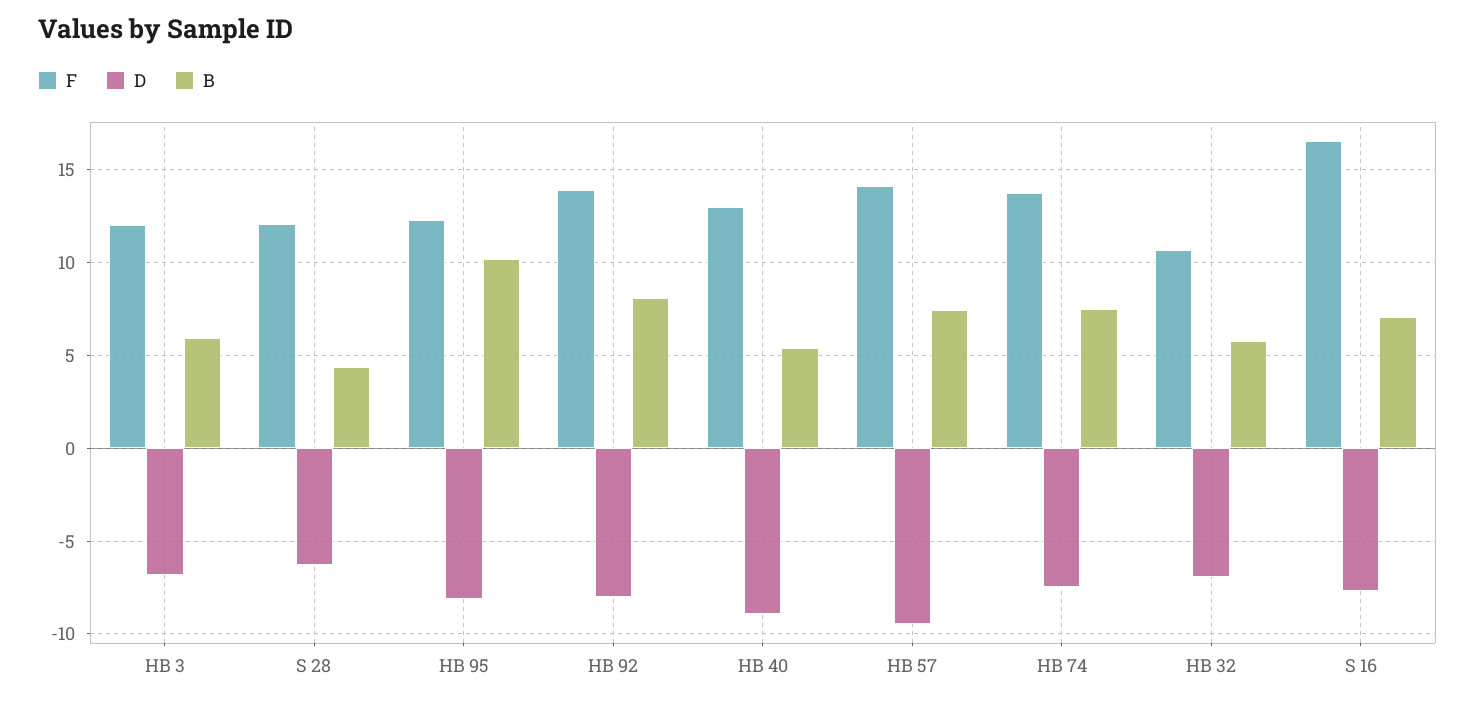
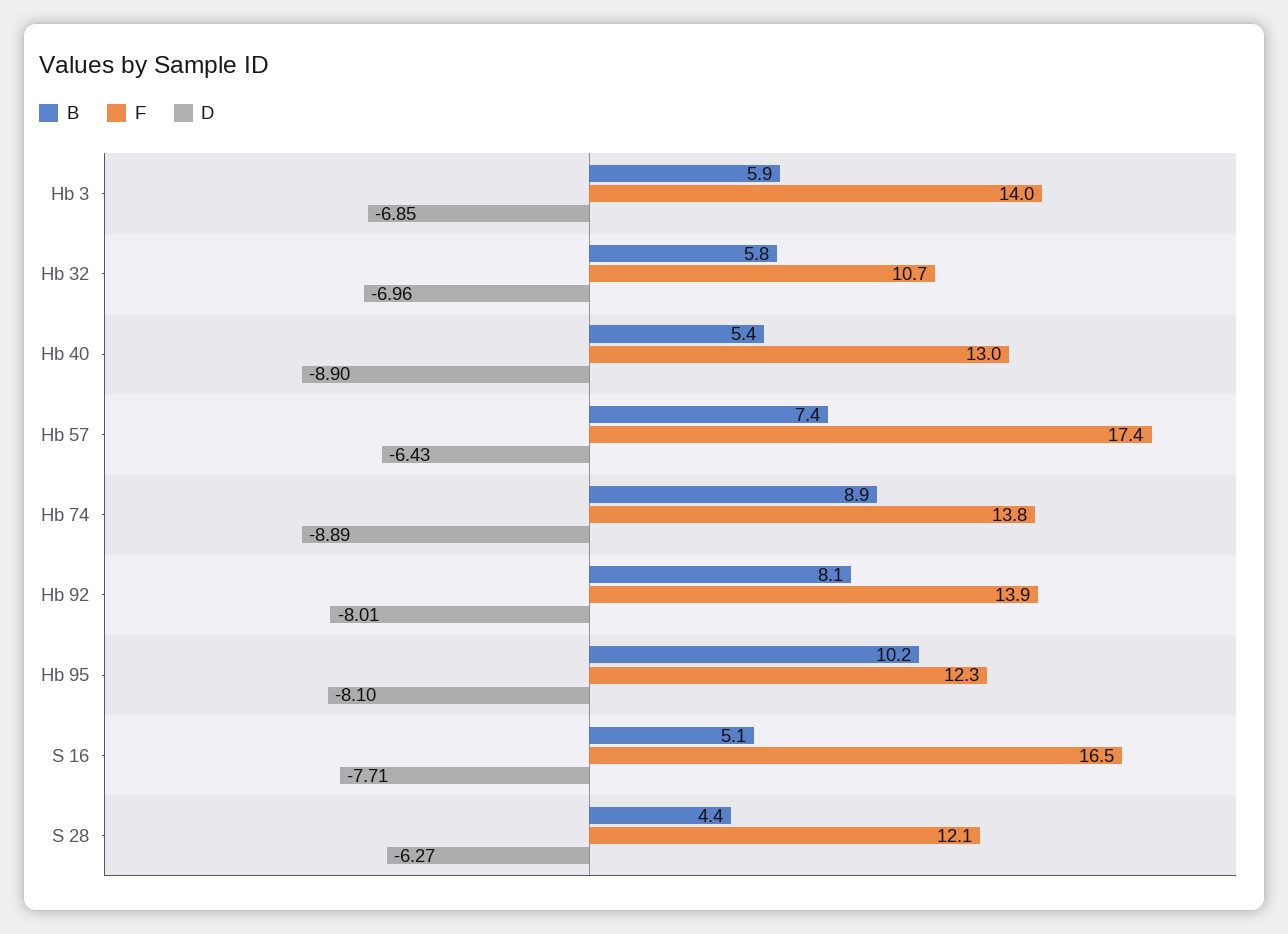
F, HB 3: 12 -> 14
F, HB 57: 14 -> 17.4
D, HB 57: -9.5 -> -6.43
D, HB 74: -7.5 -> -8.89
B, HB 74: 7.5 -> 8.9
B, S 16: 7 -> 5.1

